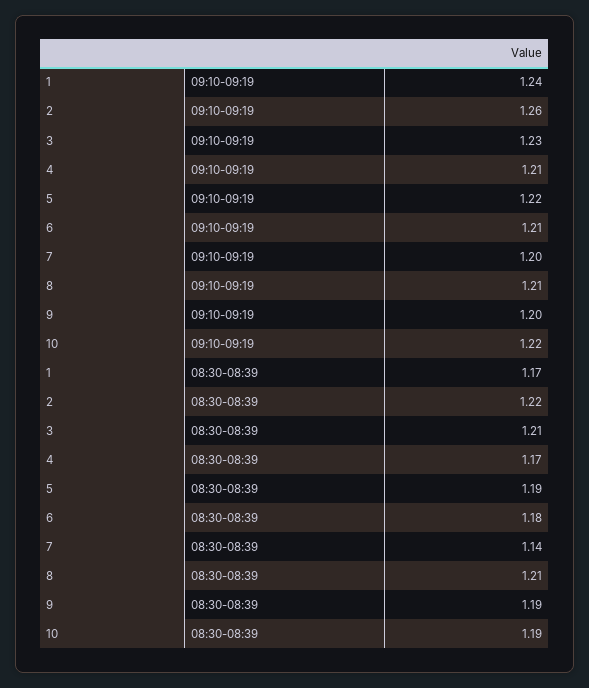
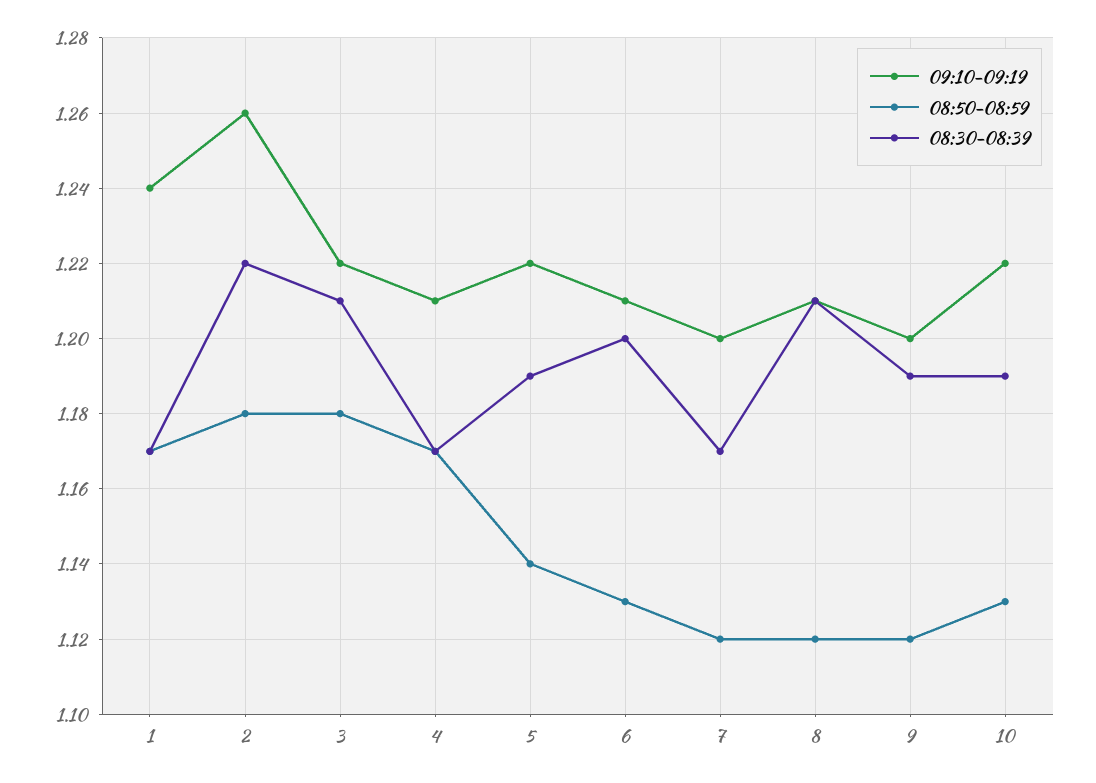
09:10-09:19, 3: 1.23 -> 1.22
08:30-08:39, 6: 1.18 -> 1.2
08:30-08:39, 7: 1.14 -> 1.17
08:50-08:59, 1: none -> 1.17
08:50-08:59, 2: none -> 1.18
08:50-08:59, 3: none -> 1.18
08:50-08:59, 4: none -> 1.17
08:50-08:59, 5: none -> 1.14
08:50-08:59, 6: none -> 1.13
08:50-08:59, 7: none -> 1.12
08:50-08:59, 8: none -> 1.12
08:50-08:59, 9: none -> 1.12
08:50-08:59, 10: none -> 1.13

